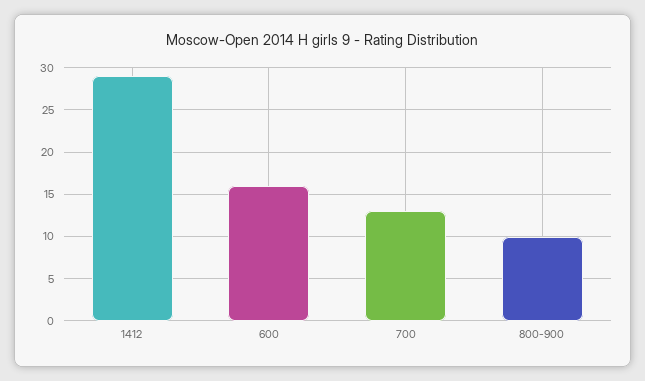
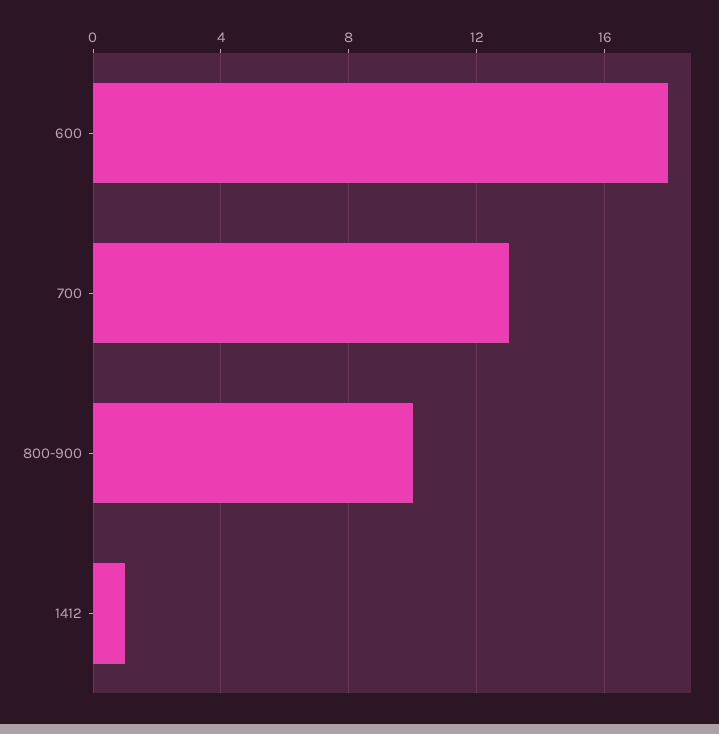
1412: 29 -> 1
600: 16 -> 18

